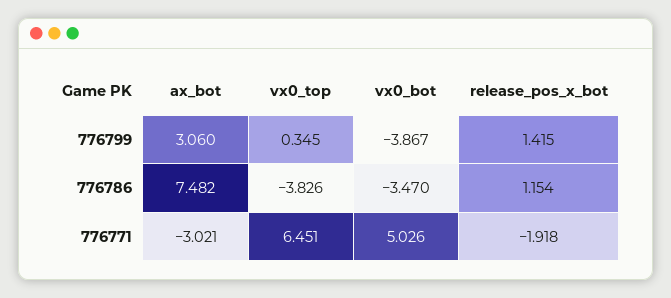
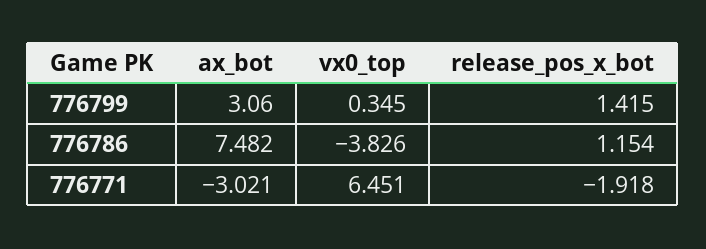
vx0_bot, 776799: -3.867 -> none
vx0_bot, 776786: -3.47 -> none
vx0_bot, 776771: 5.026 -> none

